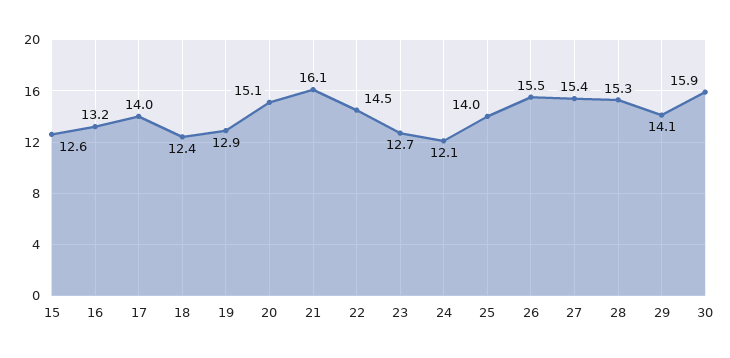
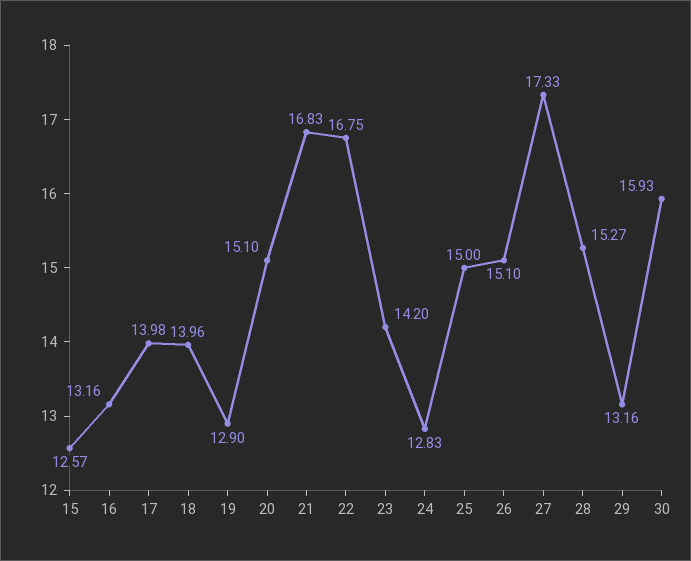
18: 12.4 -> 13.96
21: 16.1 -> 16.83
22: 14.5 -> 16.75
23: 12.7 -> 14.2
24: 12.1 -> 12.83
25: 14 -> 15
26: 15.5 -> 15.1
27: 15.4 -> 17.33
29: 14.1 -> 13.16

